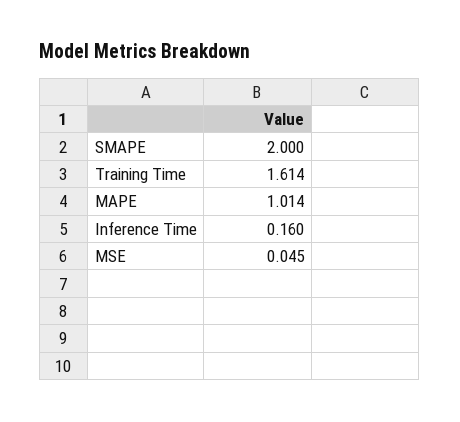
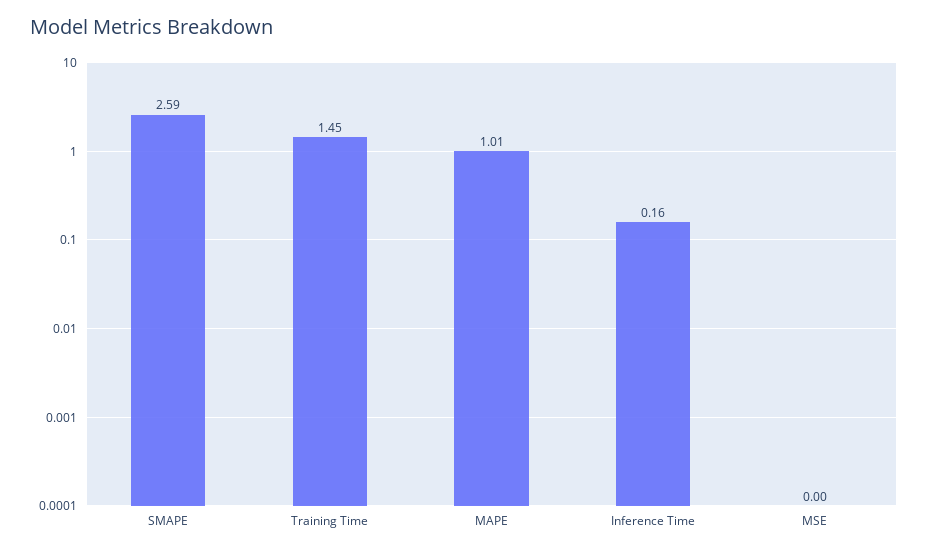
SMAPE: 2 -> 2.59
Training Time: 1.614 -> 1.45
MSE: 0.045 -> 0

